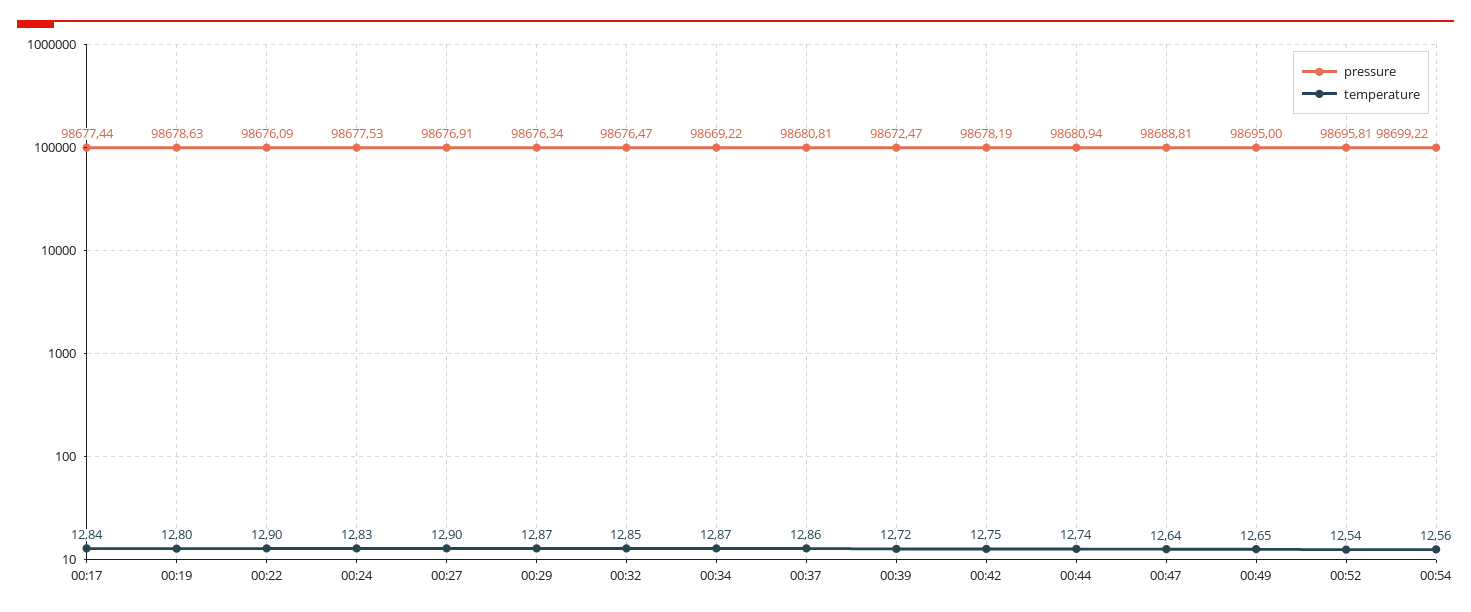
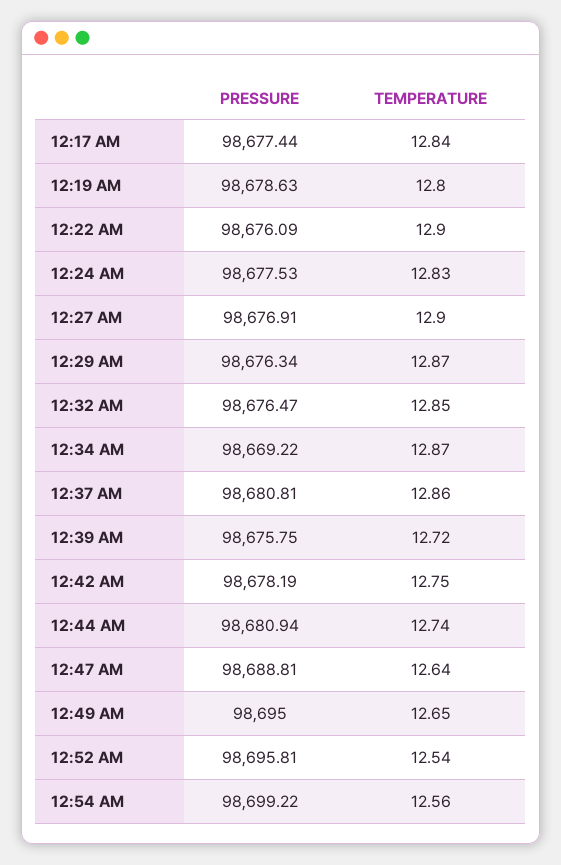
pressure, 00:39: 98672.47 -> 98675.75

